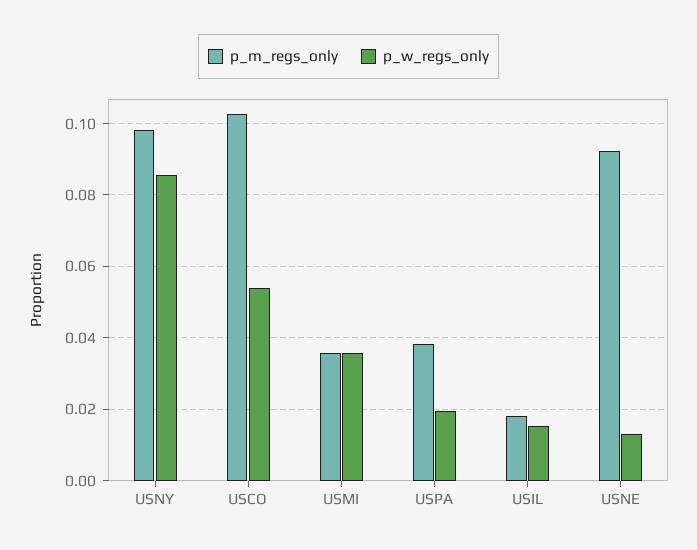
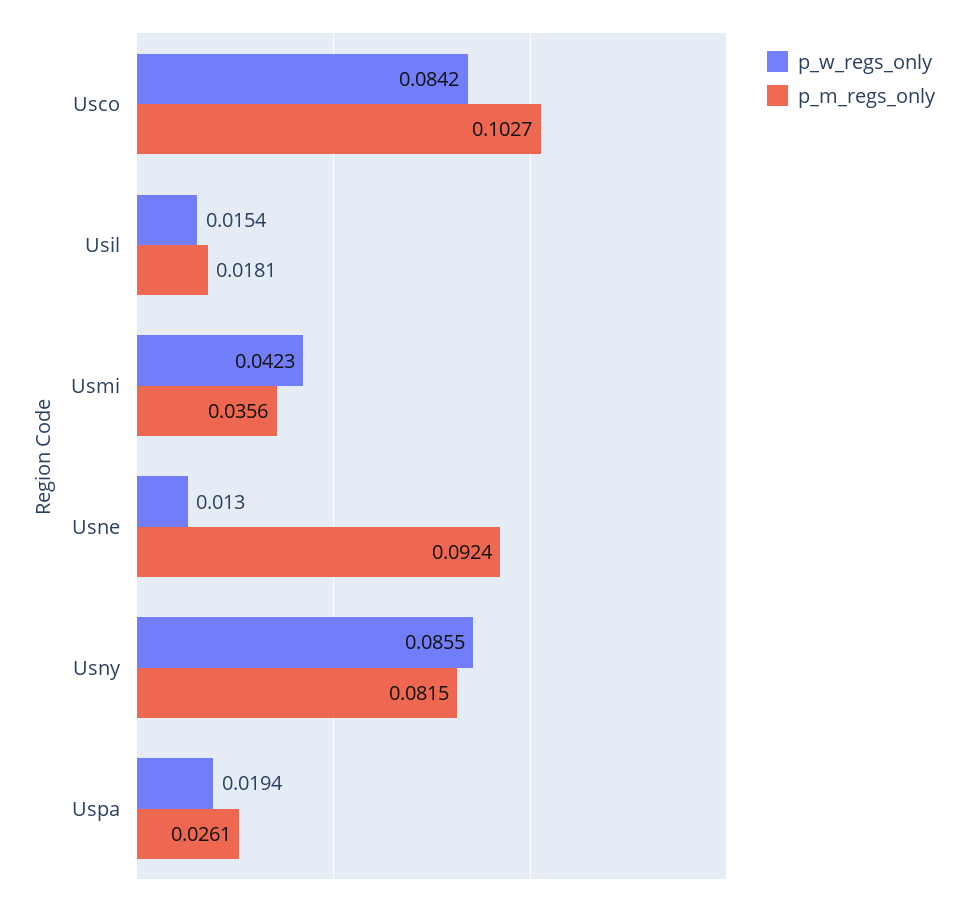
p_m_regs_only, USNY: 0.098 -> 0.0815
p_w_regs_only, USCO: 0.054 -> 0.0842
p_w_regs_only, USMI: 0.036 -> 0.0423
p_m_regs_only, USPA: 0.038 -> 0.0261

